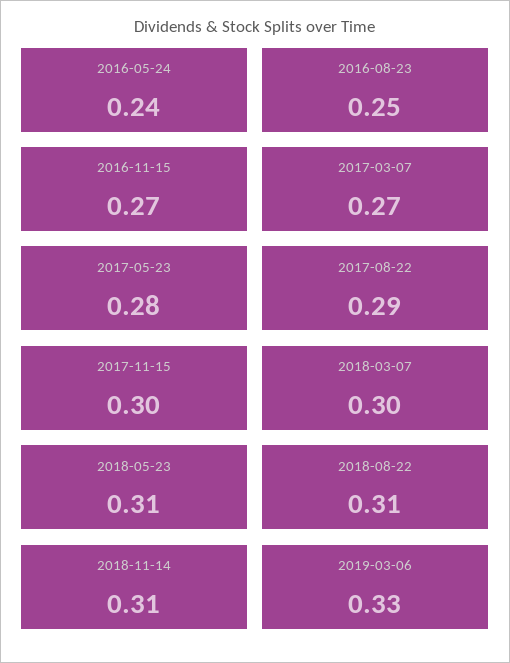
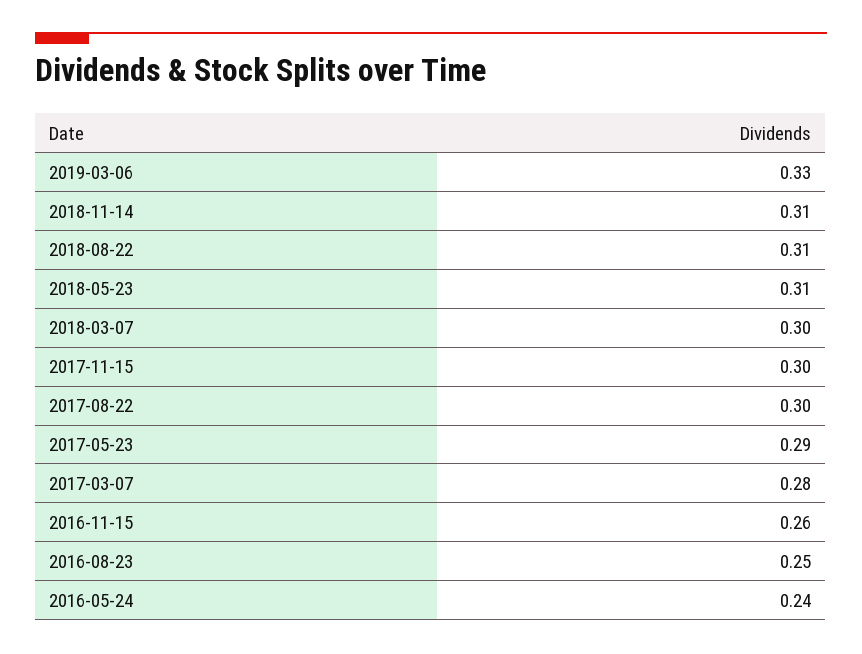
2016-11-15: 0.27 -> 0.26
2017-03-07: 0.27 -> 0.28
2017-05-23: 0.28 -> 0.29
2017-08-22: 0.29 -> 0.3

